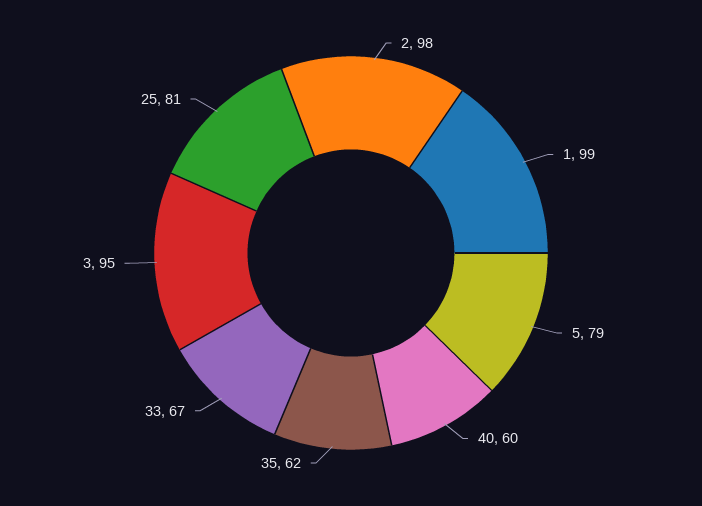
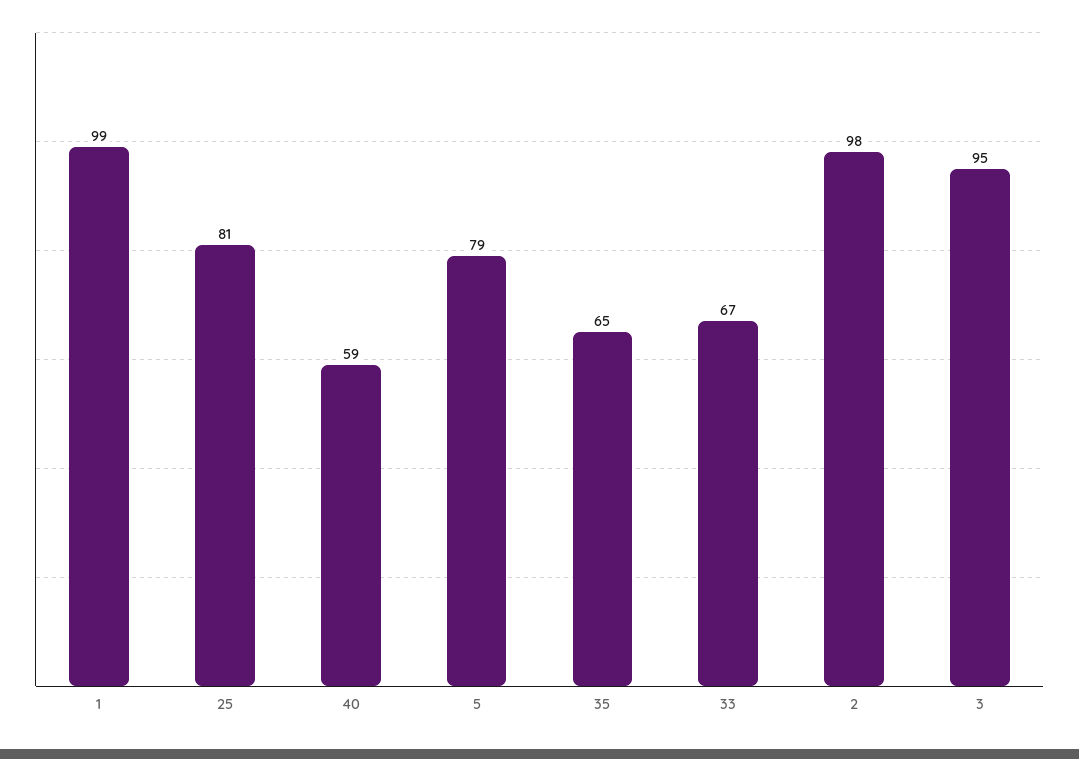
40: 60 -> 59
35: 62 -> 65

